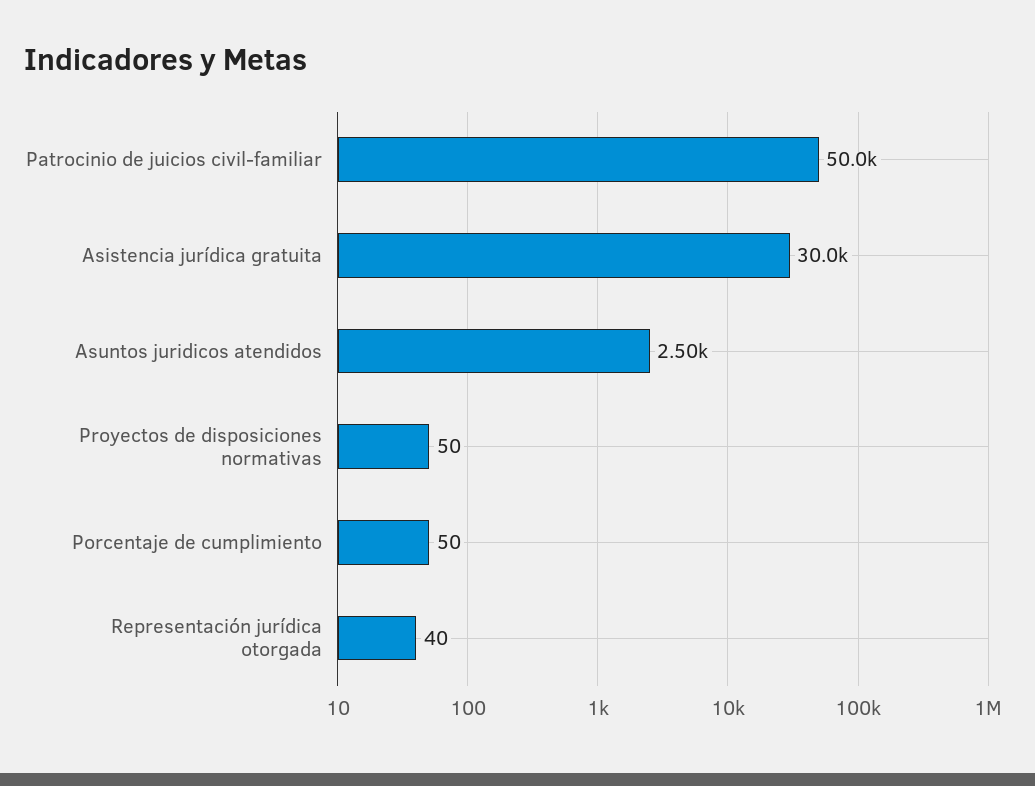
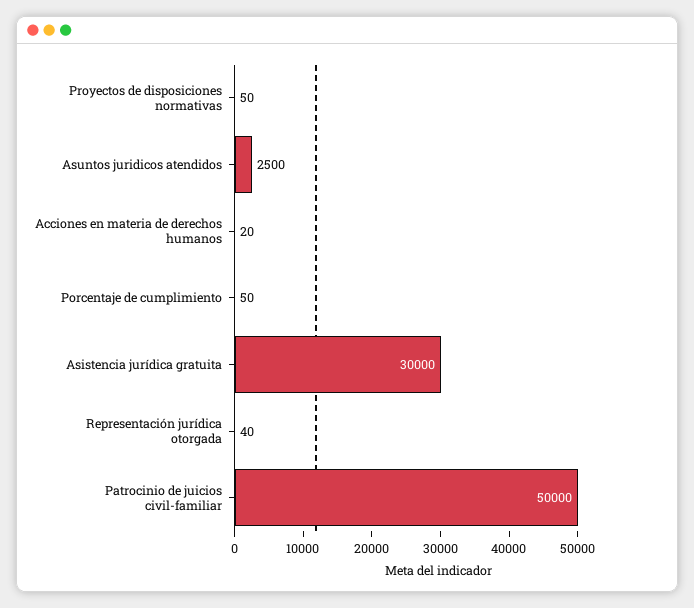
Acciones en materia de derechos humanos: none -> 20

